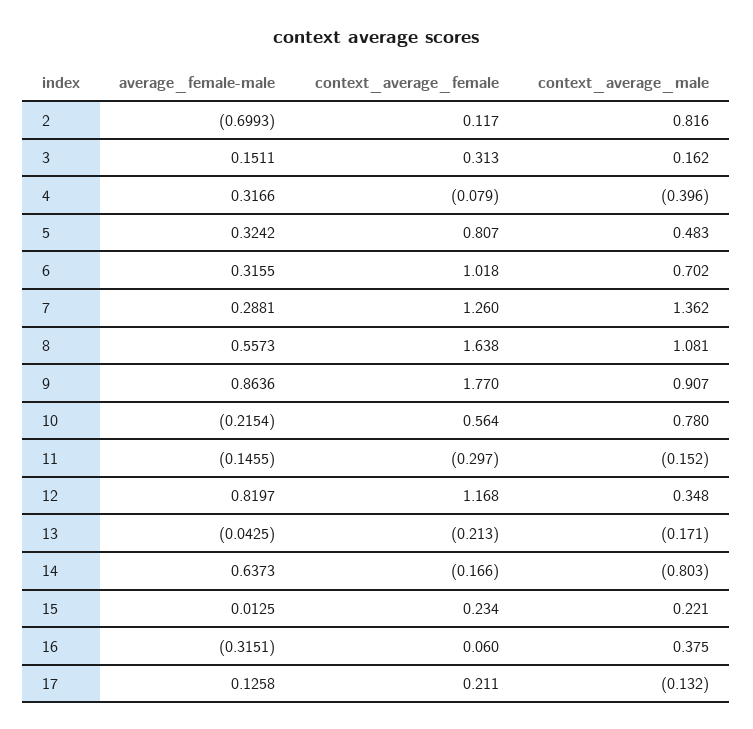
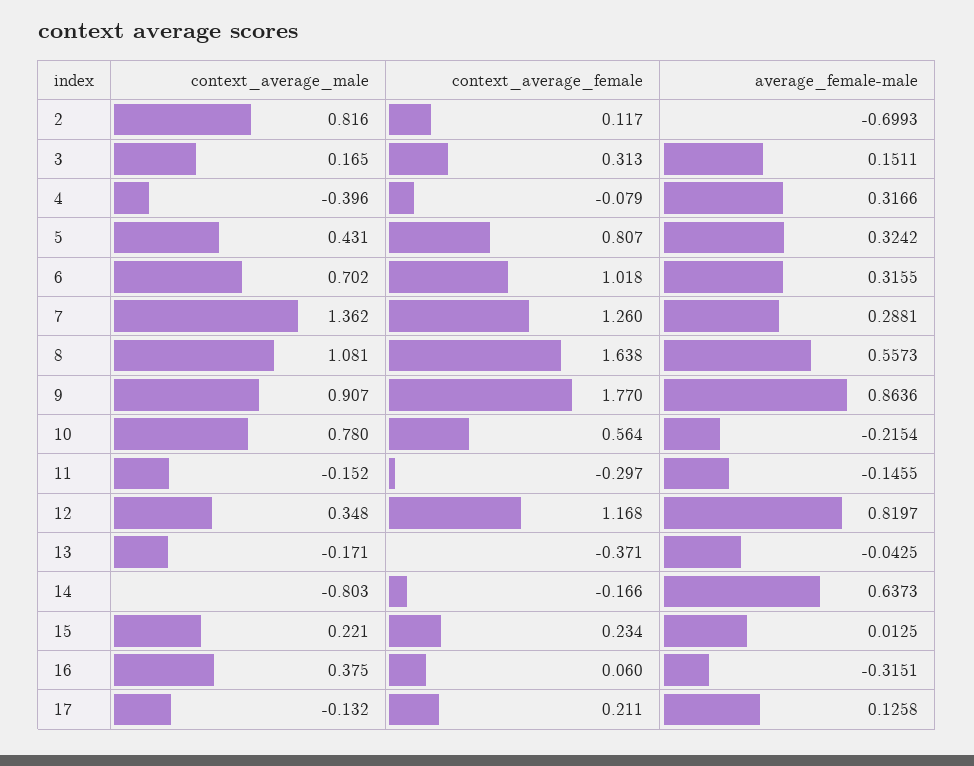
context_average_male, 3: 0.162 -> 0.165
context_average_male, 5: 0.483 -> 0.431
context_average_female, 13: -0.213 -> -0.371

